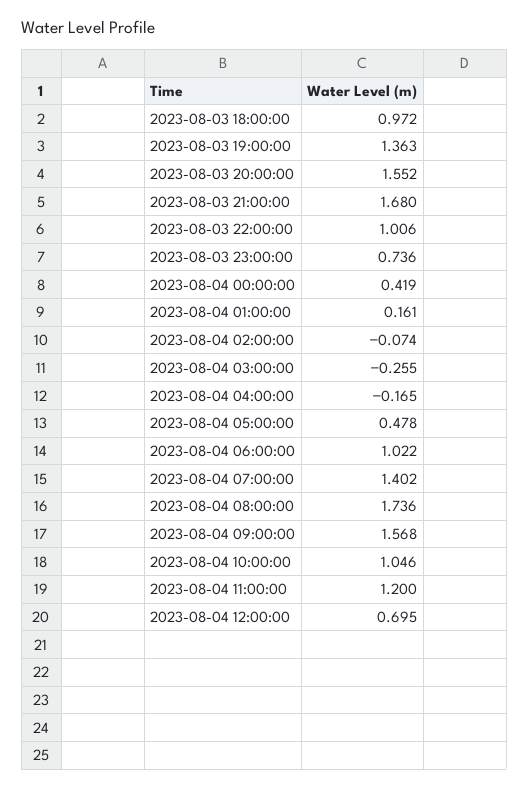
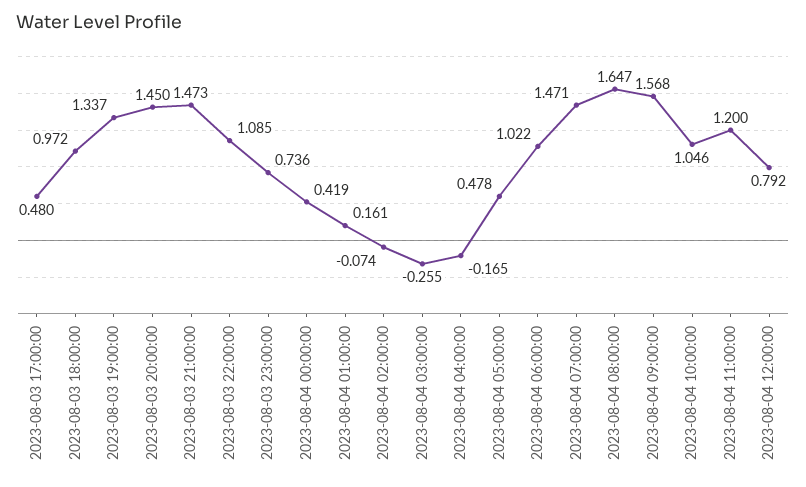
2023-08-03 19:00:00: 1.363 -> 1.337
2023-08-03 20:00:00: 1.552 -> 1.45
2023-08-03 21:00:00: 1.68 -> 1.473
2023-08-03 22:00:00: 1.006 -> 1.085
2023-08-04 07:00:00: 1.402 -> 1.471
2023-08-04 08:00:00: 1.736 -> 1.647
2023-08-04 12:00:00: 0.695 -> 0.792
2023-08-03 17:00:00: none -> 0.48

